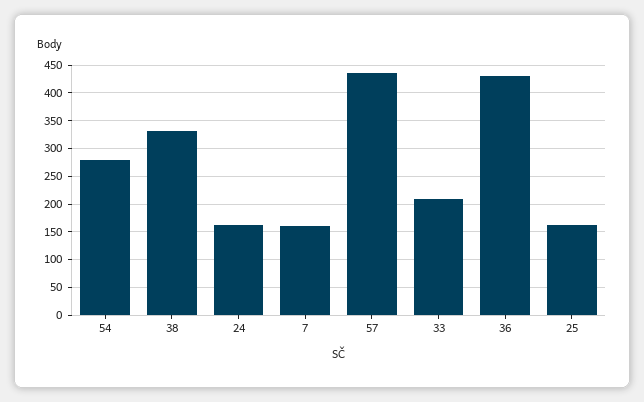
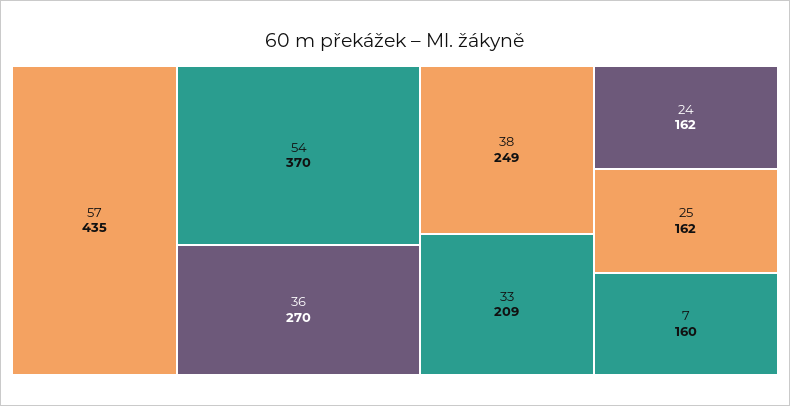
54: 275 -> 370
38: 325 -> 249
36: 425 -> 270

